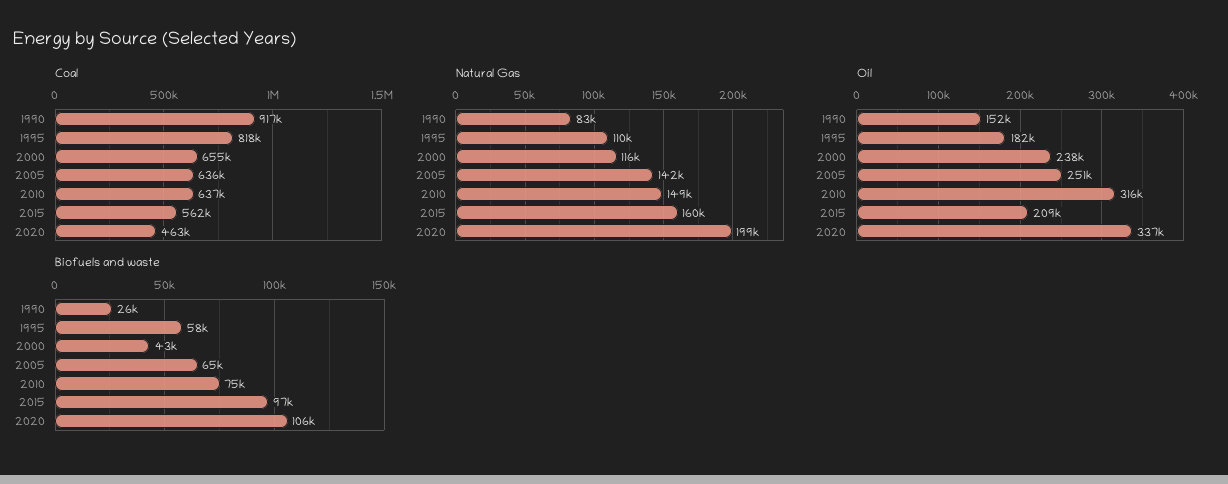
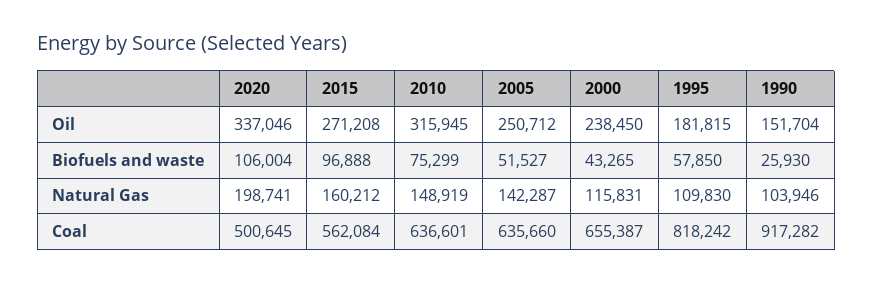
Coal, 2020: 463000 -> 500645
Natural Gas, 1990: 83000 -> 103946
Oil, 2015: 209000 -> 271208
Biofuels and waste, 2005: 65000 -> 51527

